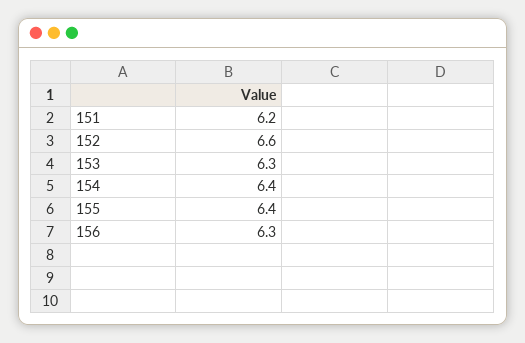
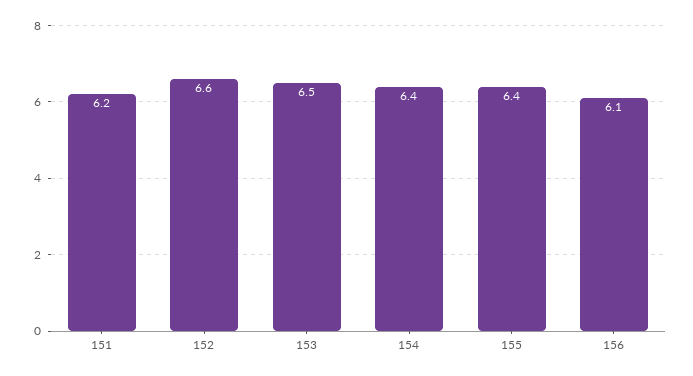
153: 6.3 -> 6.5
156: 6.3 -> 6.1

